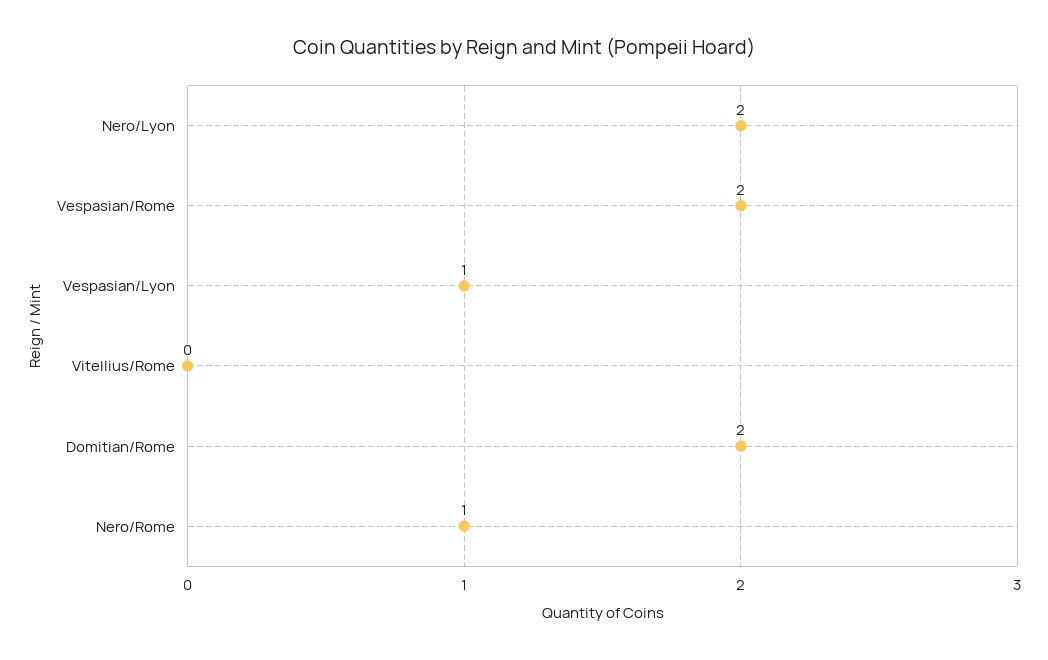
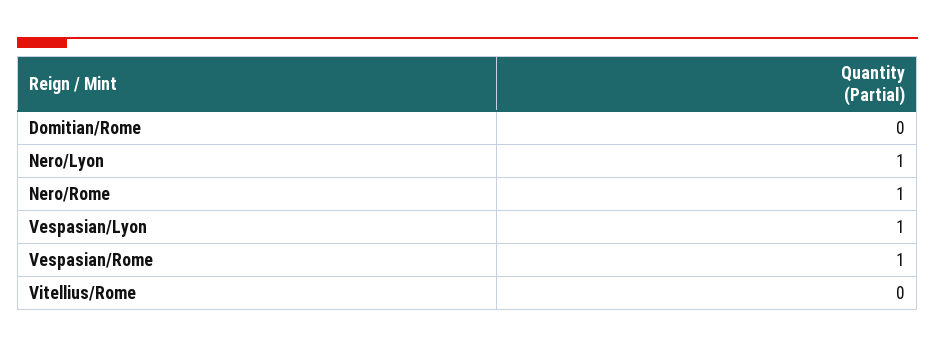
Nero/Lyon: 2 -> 1
Vespasian/Rome: 2 -> 1
Domitian/Rome: 2 -> 0

